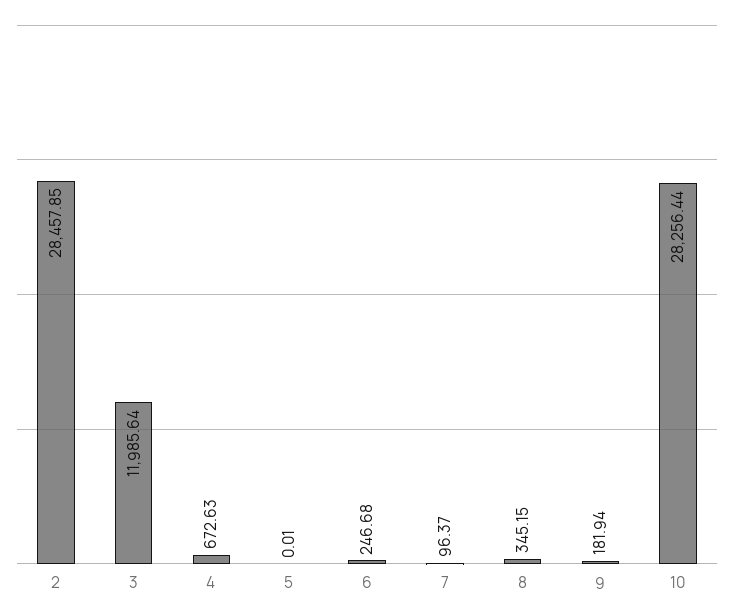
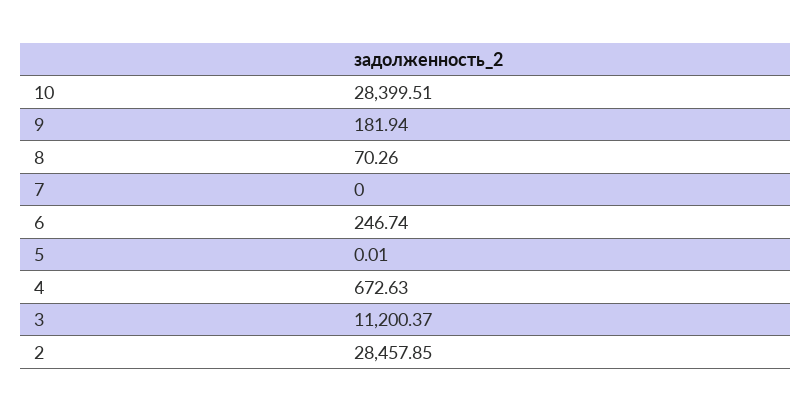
3: 11985.64 -> 11200.37
6: 246.68 -> 246.74
7: 96.37 -> 0
8: 345.15 -> 70.26
10: 28256.44 -> 28399.51

